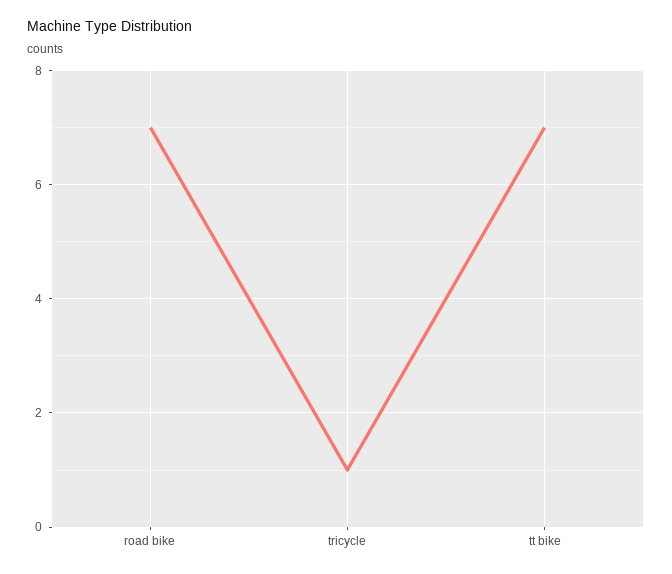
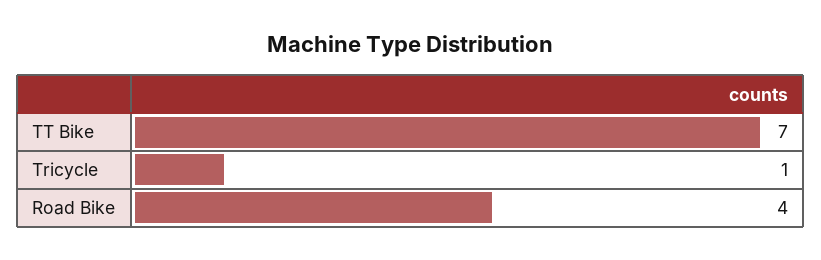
road bike: 7 -> 4

